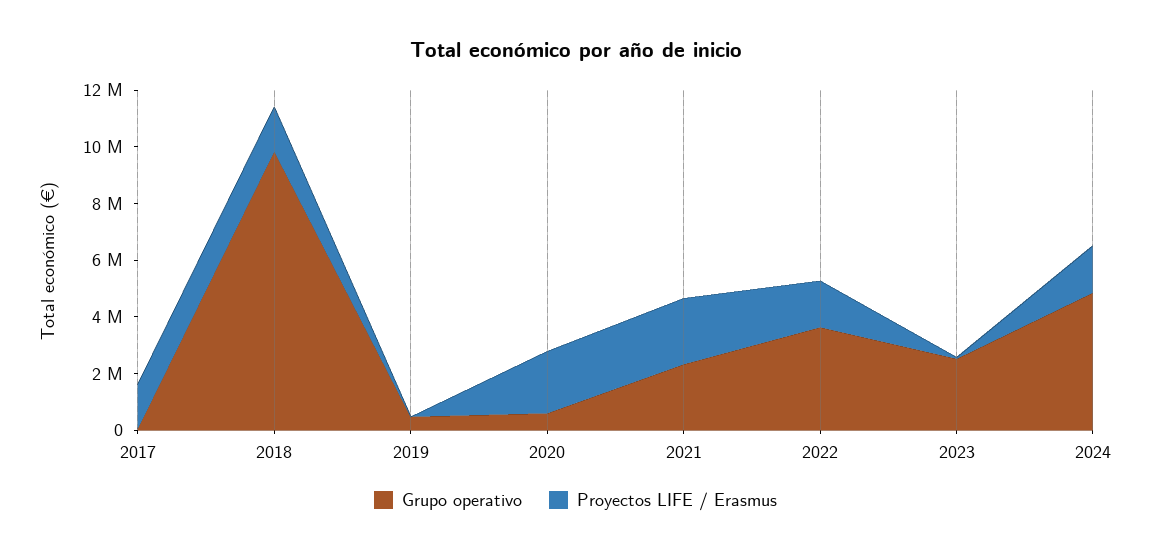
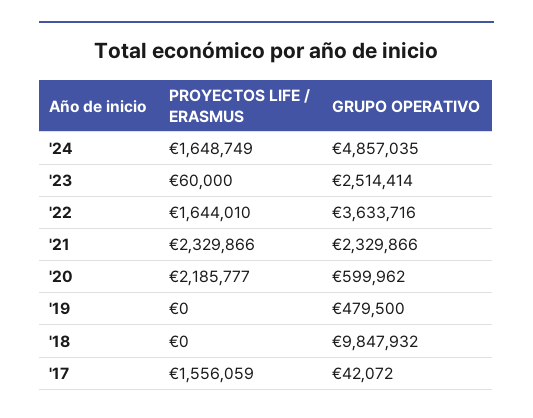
Proyectos LIFE / Erasmus, 2018: 1500000 -> 0

